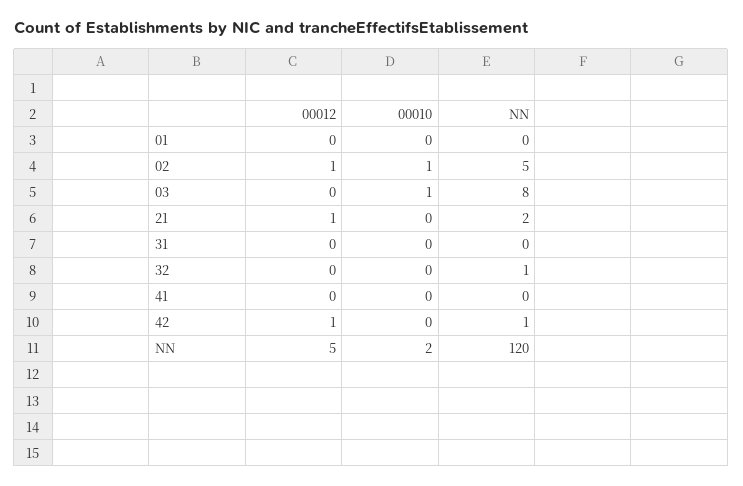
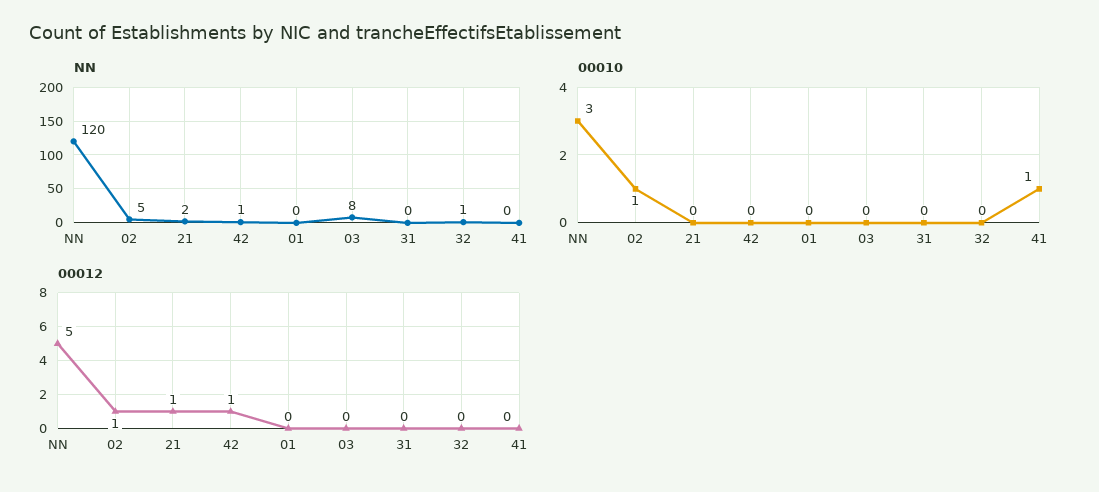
00010, 03: 1 -> 0
00010, 41: 0 -> 1
00010, NN: 2 -> 3

